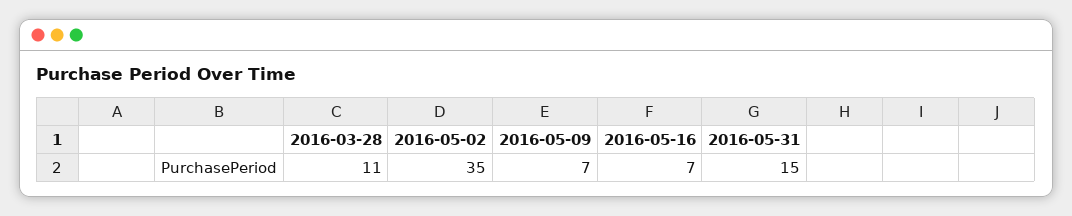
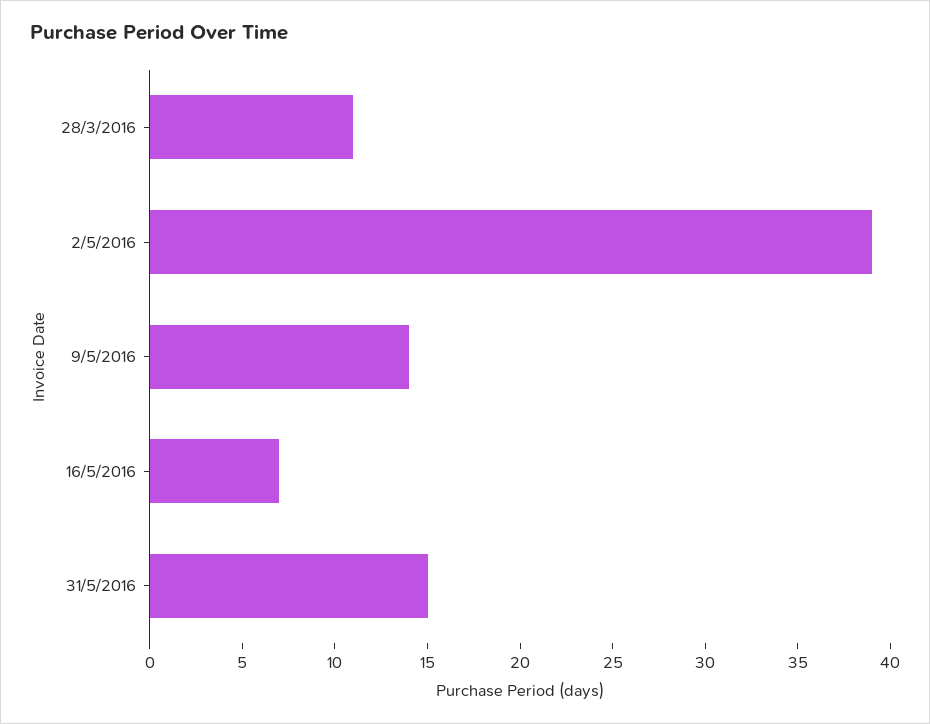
2016-05-02: 35 -> 39
2016-05-09: 7 -> 14

